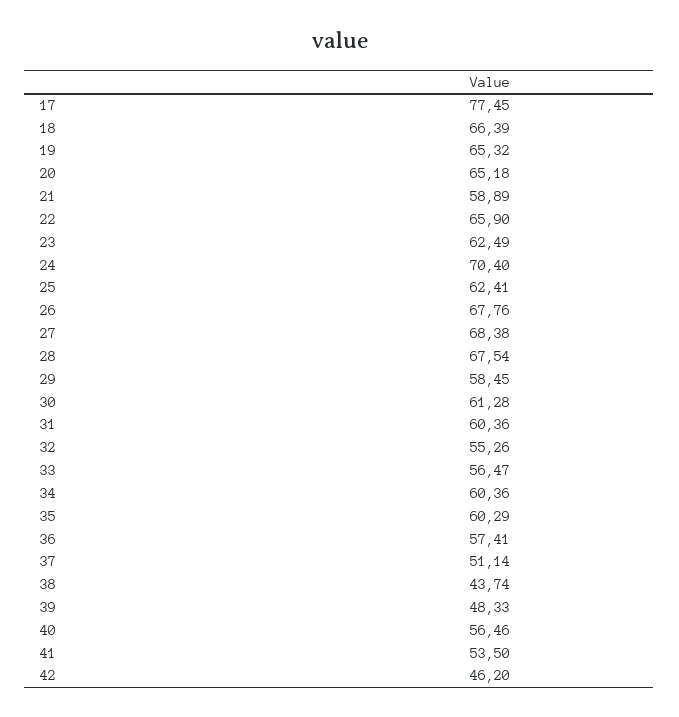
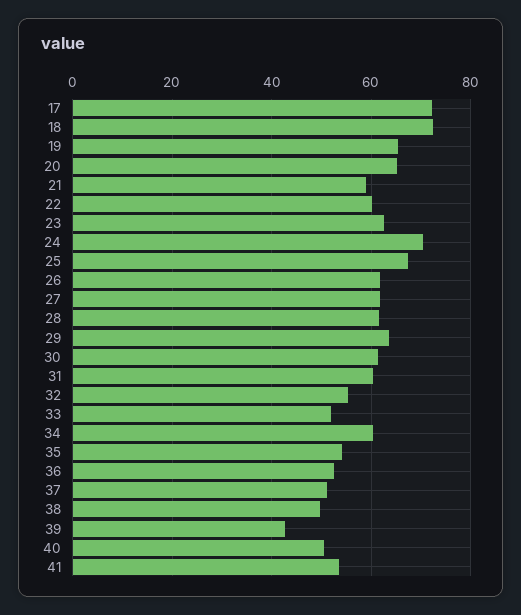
17: 77.45 -> 72
18: 66.39 -> 72
22: 65.9 -> 60
25: 62.41 -> 68
26: 67.76 -> 62
27: 68.38 -> 62
28: 67.54 -> 62
29: 58.45 -> 64
33: 56.47 -> 52
35: 60.29 -> 54
36: 57.41 -> 52
38: 43.74 -> 50
39: 48.33 -> 42
40: 56.46 -> 50
42: 46.2 -> none

